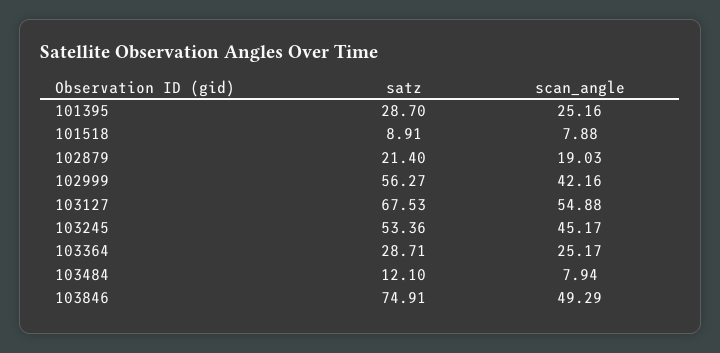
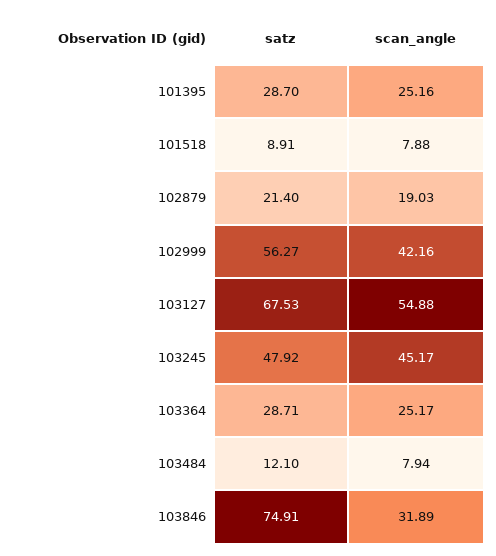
satz, 103245: 53.36 -> 47.92
scan_angle, 103846: 49.29 -> 31.89

